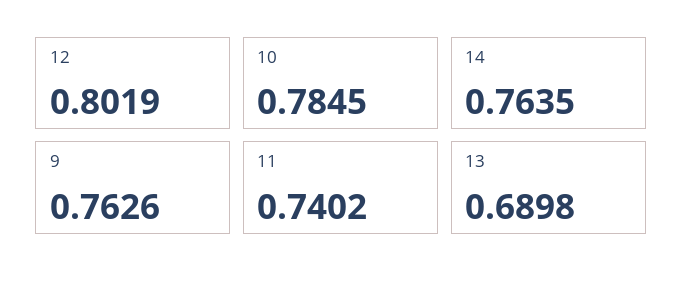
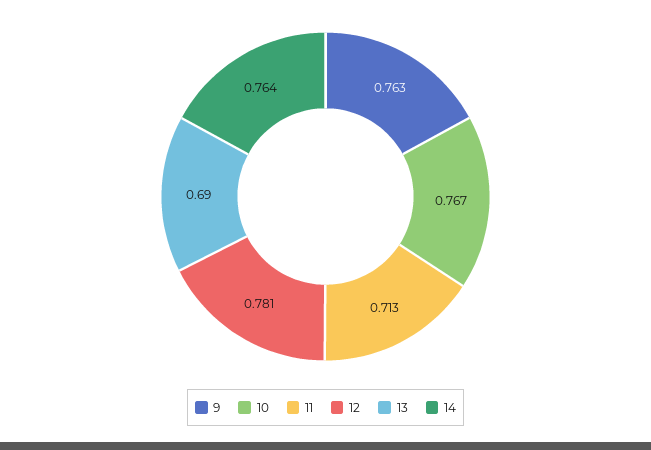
12: 0.8019 -> 0.781
10: 0.7845 -> 0.767
11: 0.7402 -> 0.713

